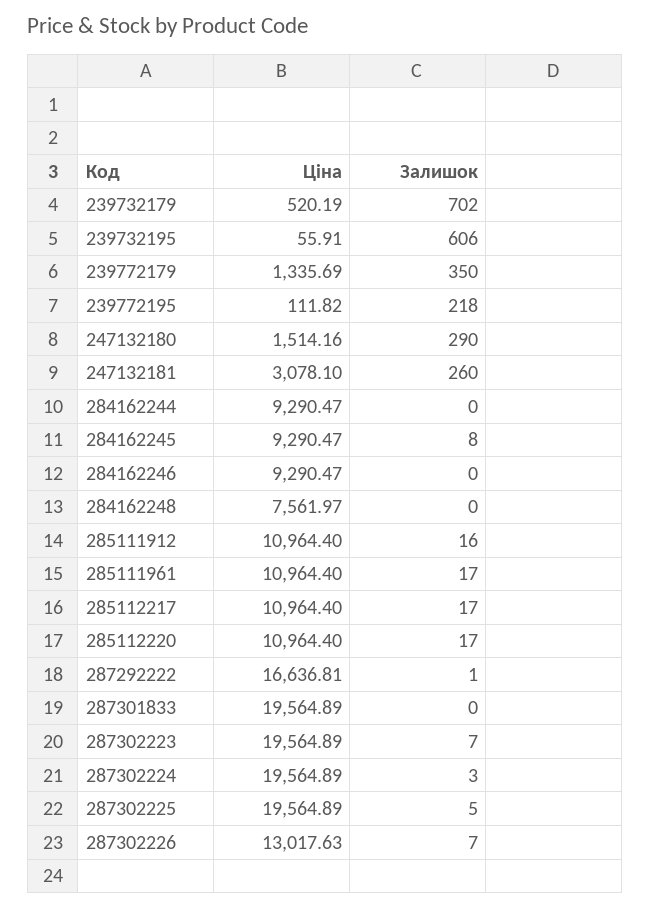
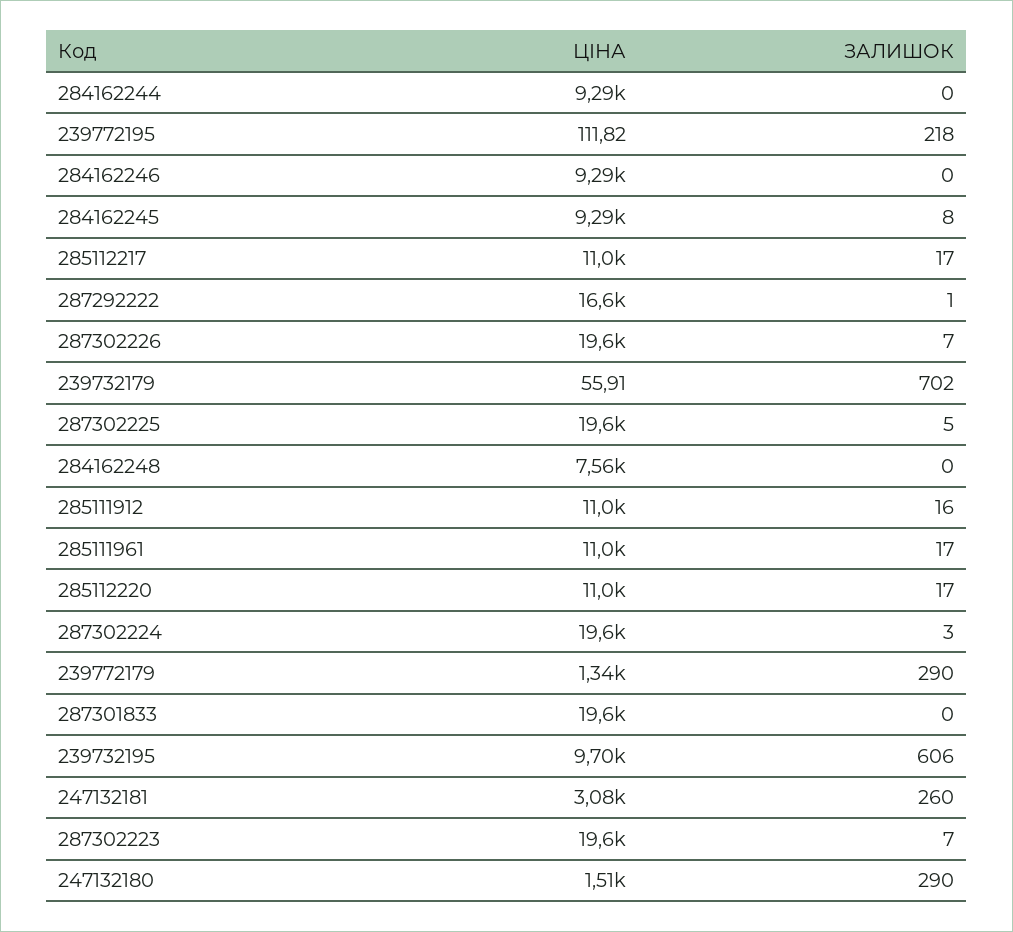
Ціна, 239732179: 520.19 -> 55.91
Ціна, 239732195: 55.91 -> 9700
Залишок, 239772179: 350 -> 290
Ціна, 287302226: 13017.63 -> 19600

